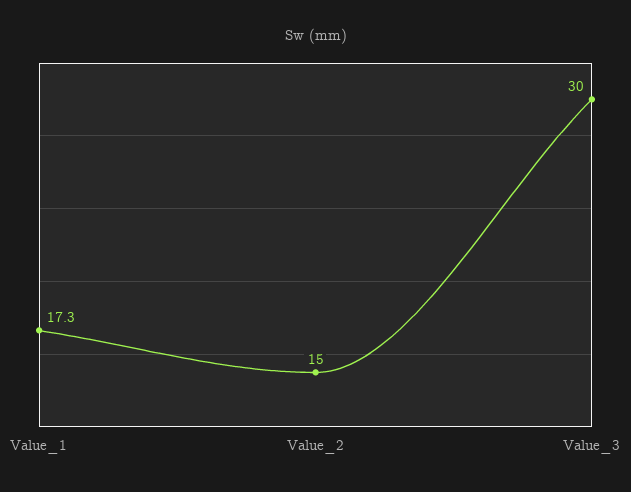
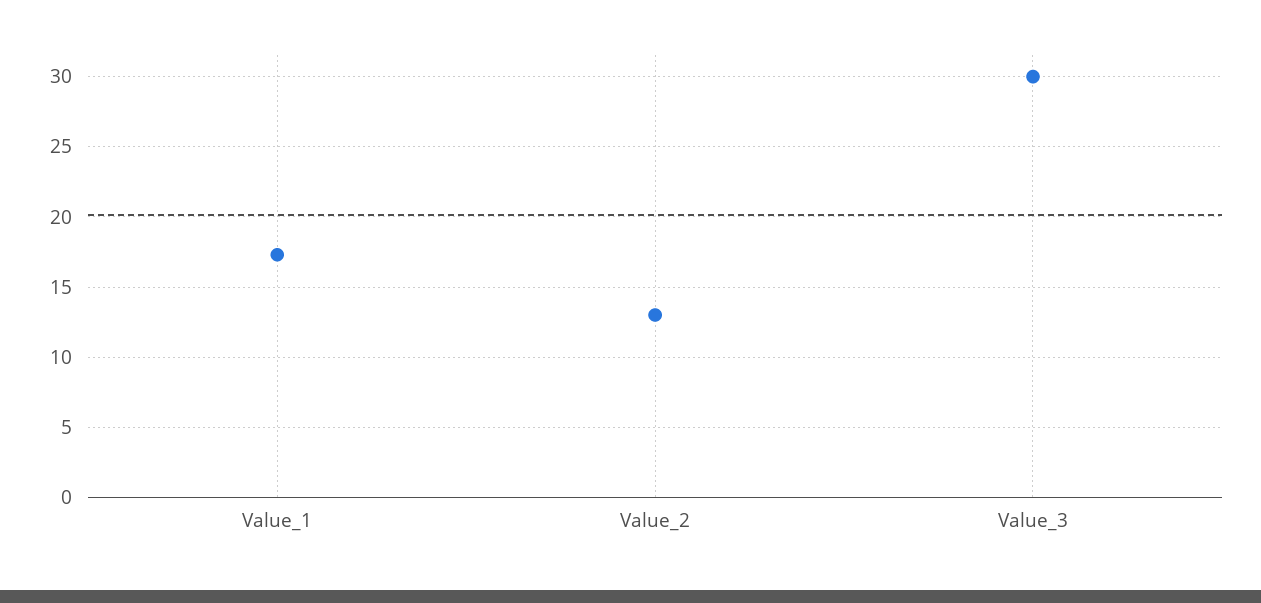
Value_2: 15 -> 13

